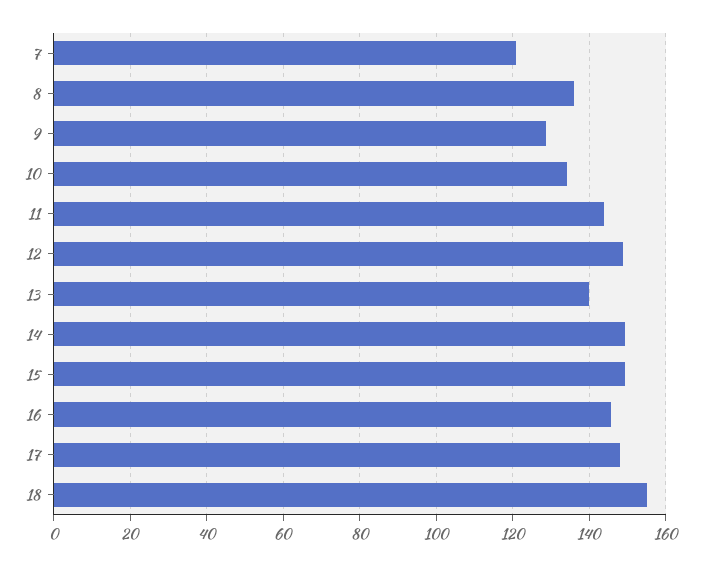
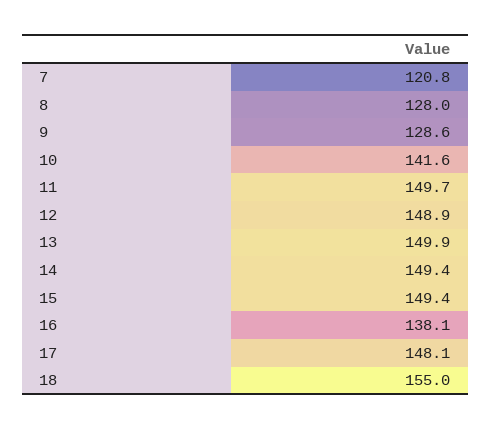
8: 136 -> 128
10: 134 -> 141.6
11: 144 -> 149.7
13: 140 -> 149.9
16: 146 -> 138.1

